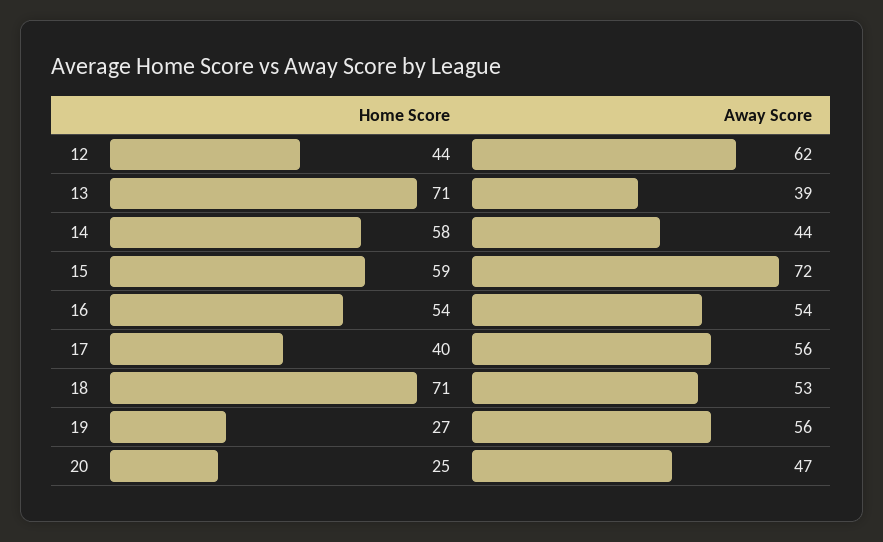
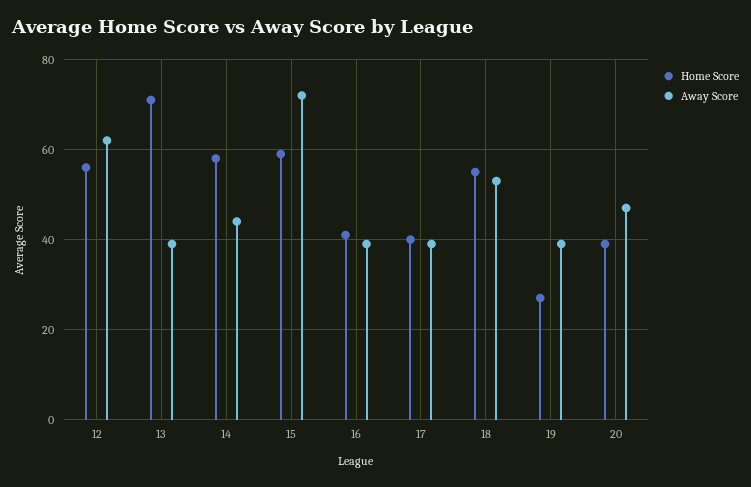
Home Score, 12: 44 -> 55
Home Score, 16: 54 -> 40
Away Score, 16: 54 -> 40
Away Score, 17: 56 -> 40
Home Score, 18: 71 -> 55
Away Score, 19: 56 -> 40
Home Score, 20: 25 -> 40

